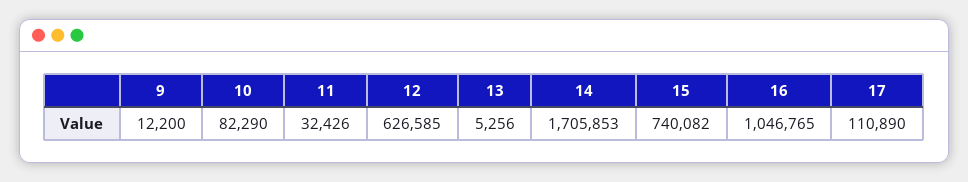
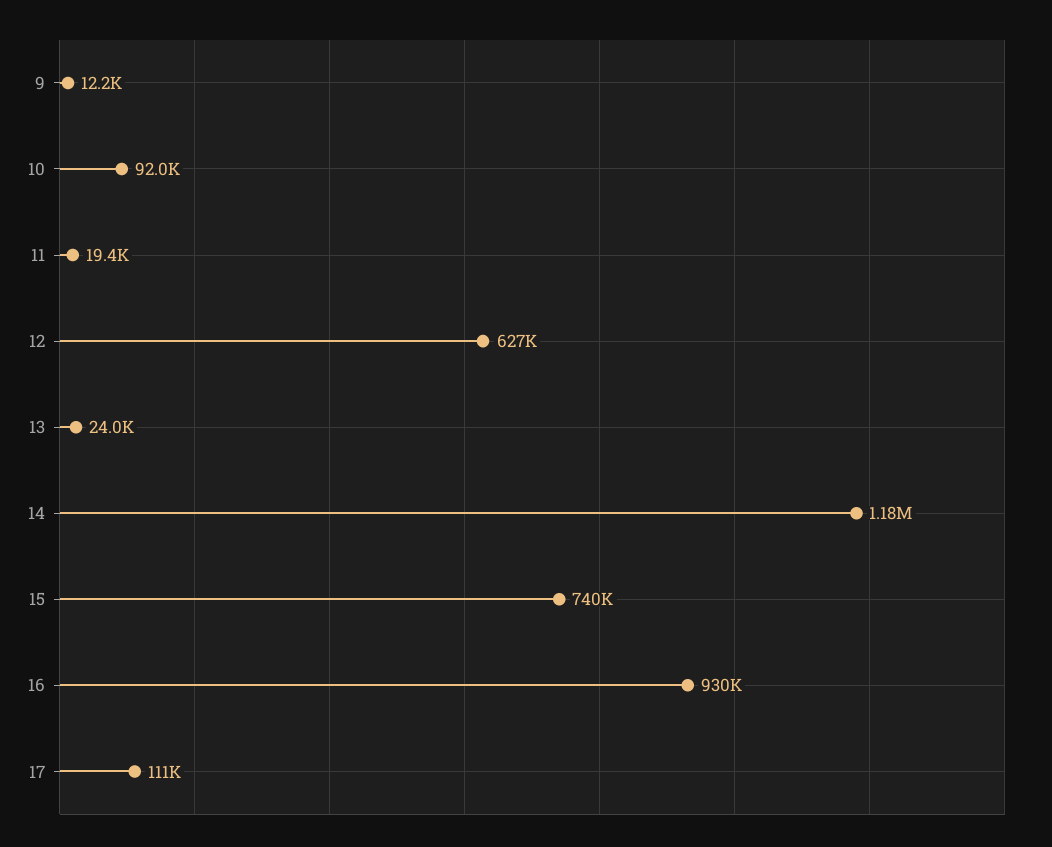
10: 82290 -> 92000
11: 32426 -> 19400
13: 5256 -> 24000
14: 1705853 -> 1180000
16: 1046765 -> 930000

